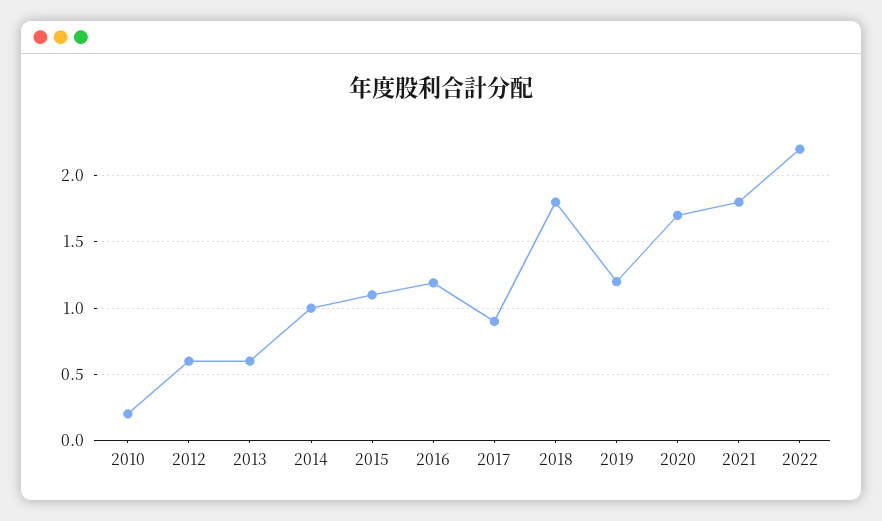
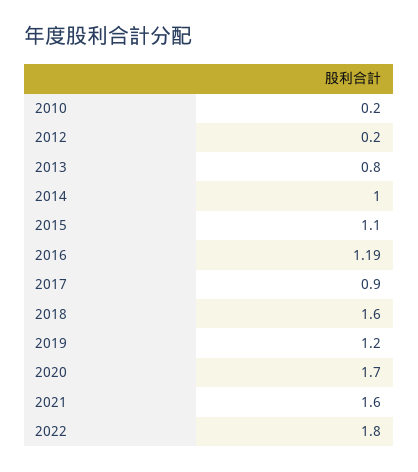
2012: 0.6 -> 0.2
2013: 0.6 -> 0.8
2018: 1.8 -> 1.6
2021: 1.8 -> 1.6
2022: 2.2 -> 1.8

